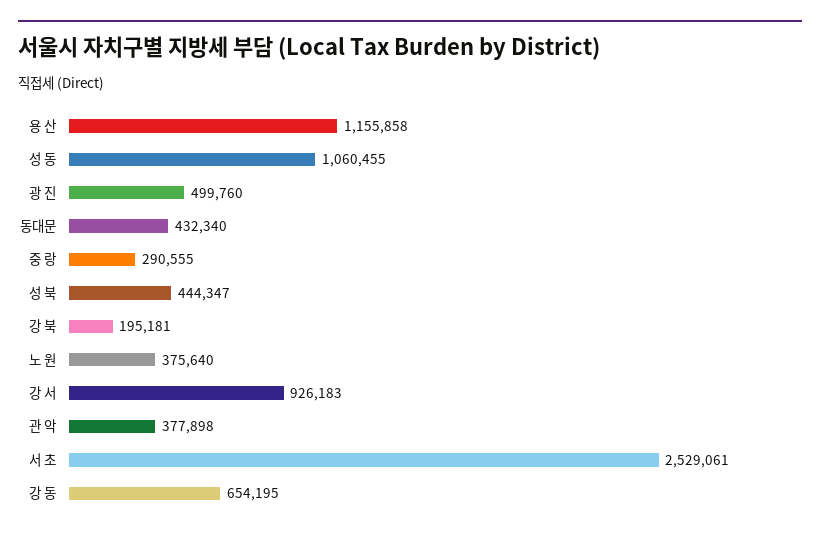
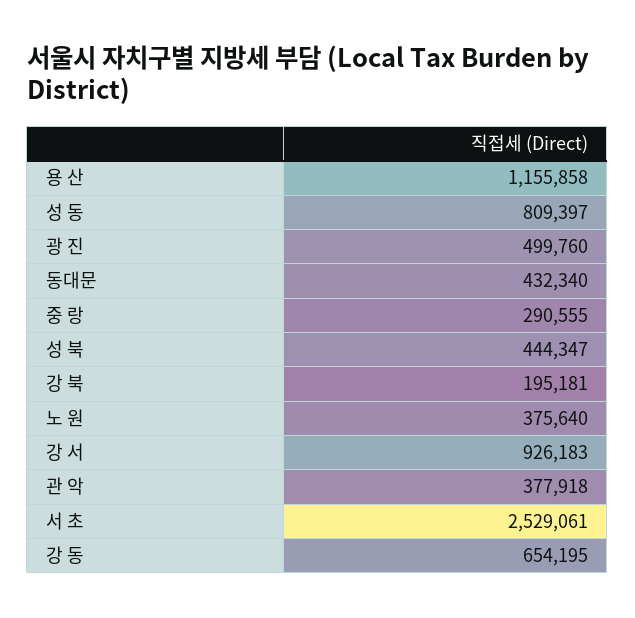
성 동: 1060455 -> 809397
관 악: 377898 -> 377918

